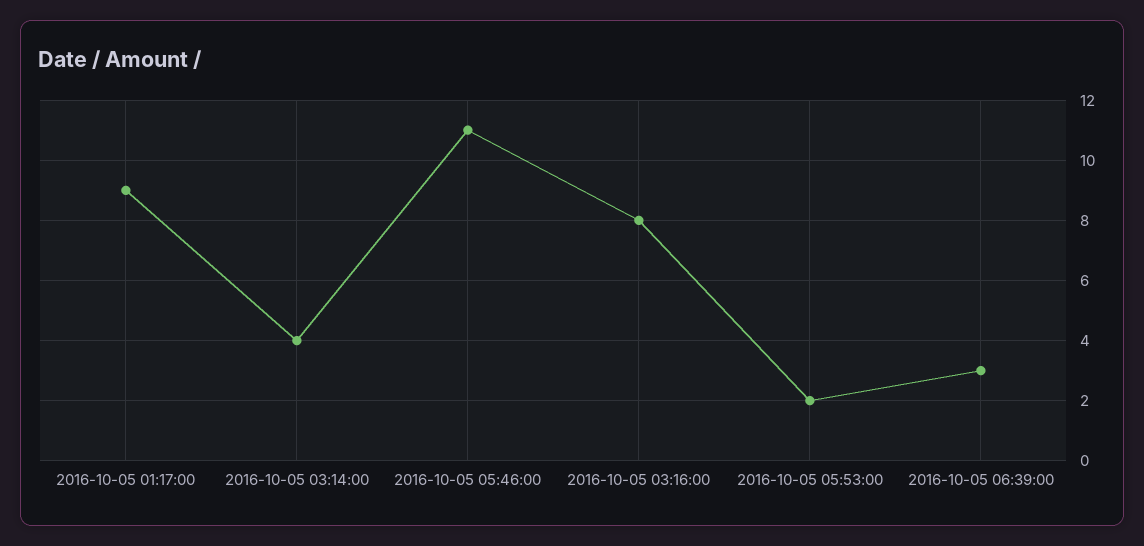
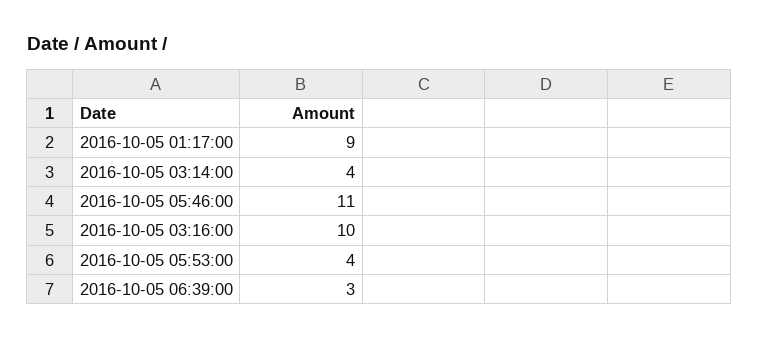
2016-10-05 03:16:00: 8 -> 10
2016-10-05 05:53:00: 2 -> 4

